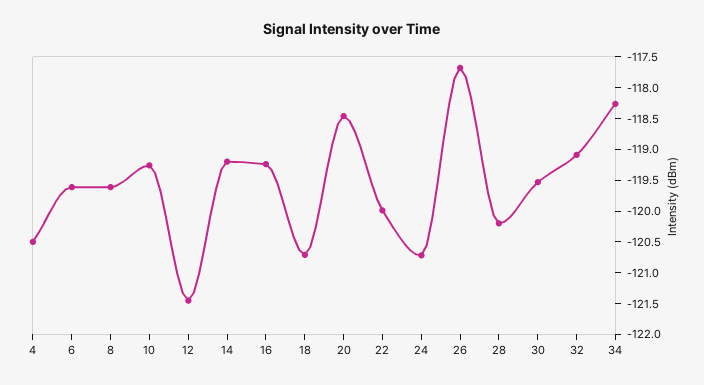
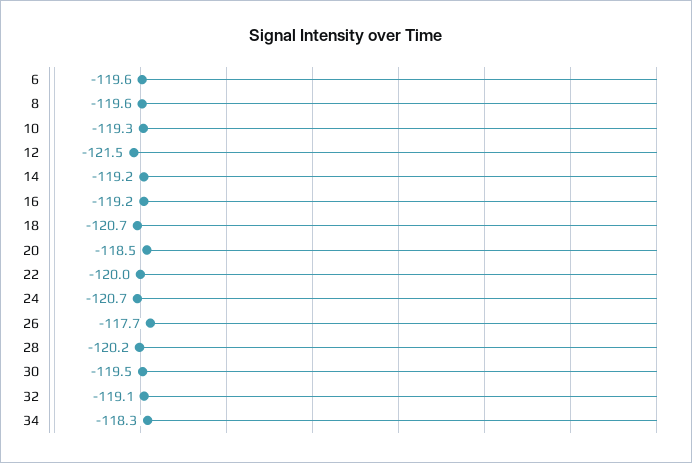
4: -120.5 -> none

